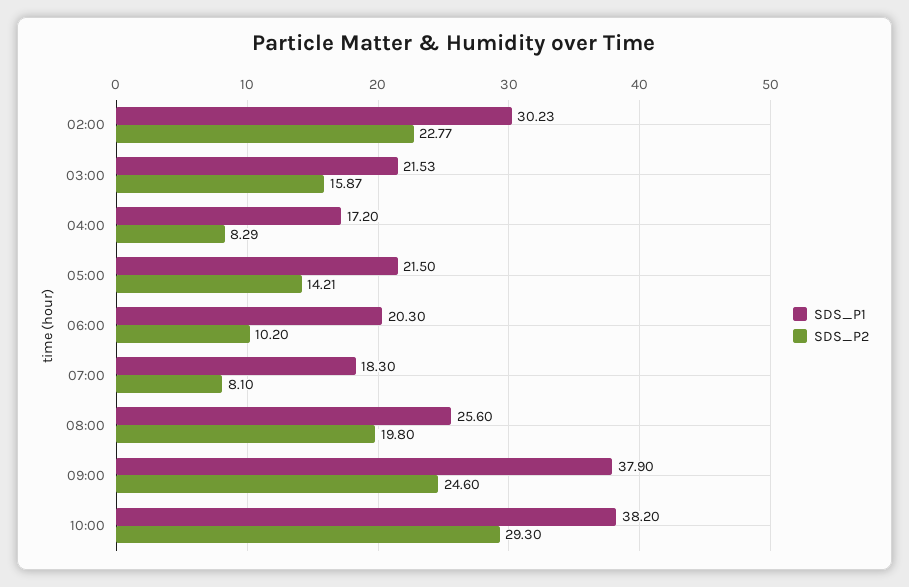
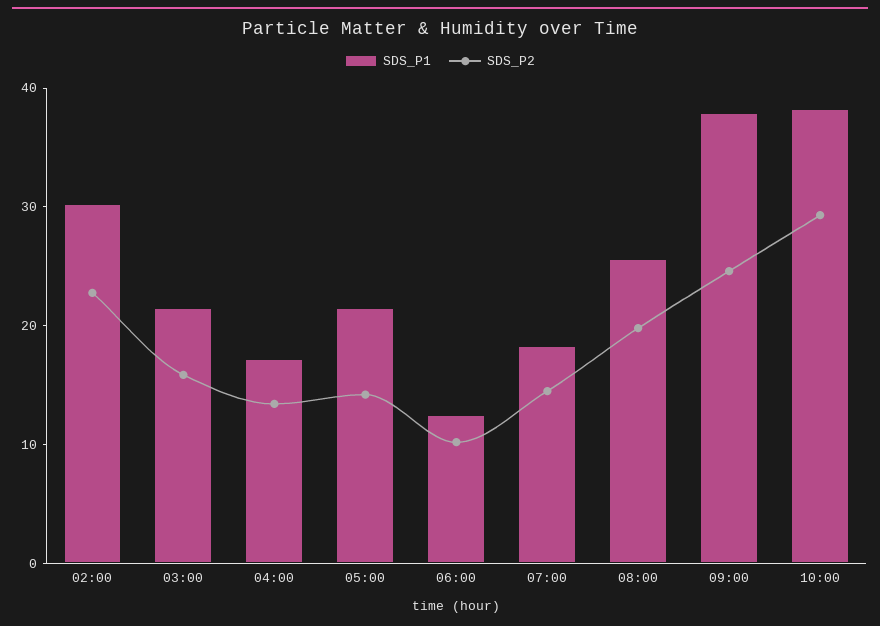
SDS_P2, 04:00: 8.29 -> 14
SDS_P1, 06:00: 20.3 -> 12
SDS_P2, 07:00: 8.1 -> 14

